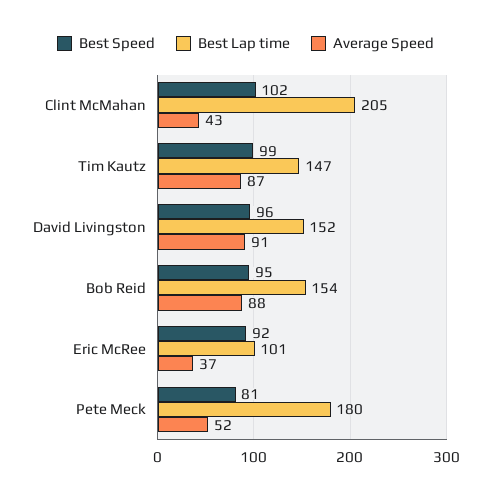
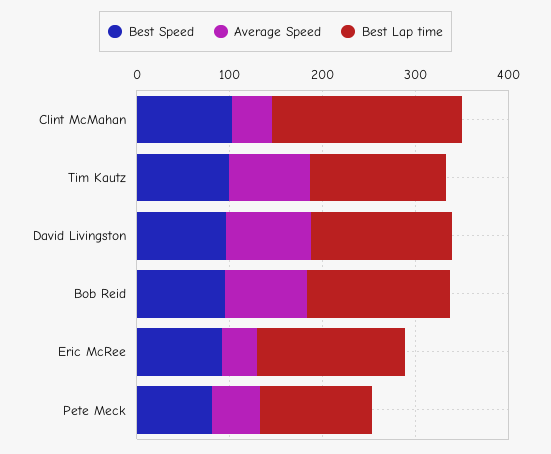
Best Lap time, Eric McRee: 101 -> 160
Best Lap time, Pete Meck: 180 -> 120

